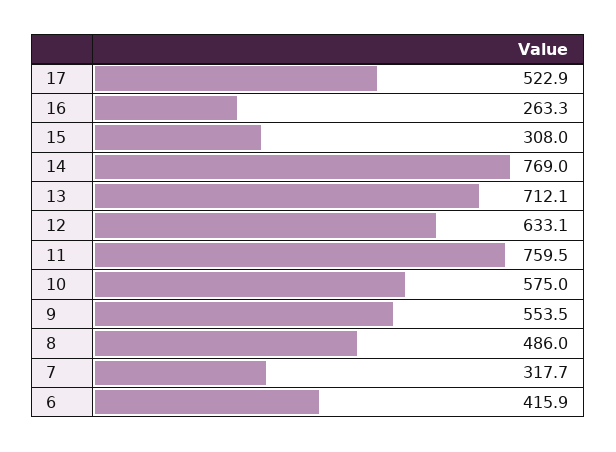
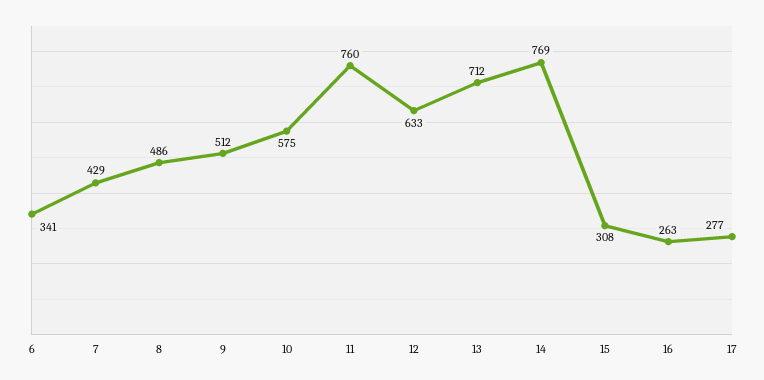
17: 522.9 -> 277
9: 553.5 -> 512
7: 317.7 -> 429
6: 415.9 -> 341

